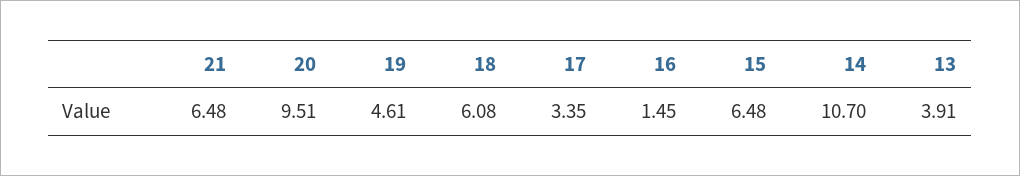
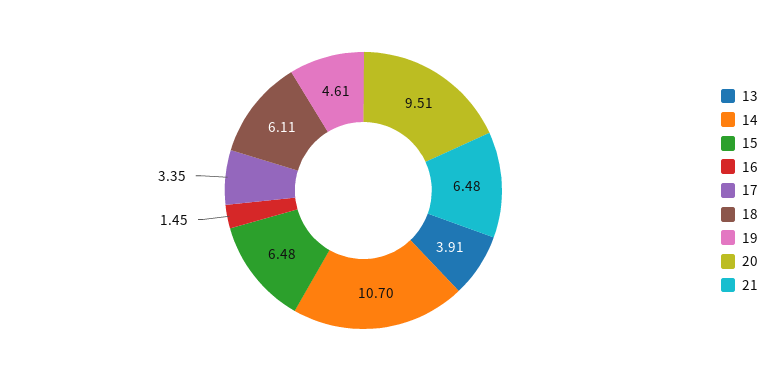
18: 6.08 -> 6.11

